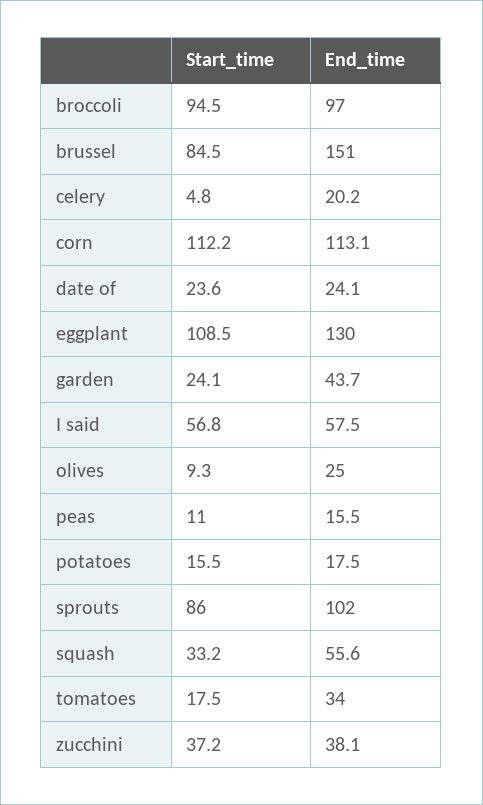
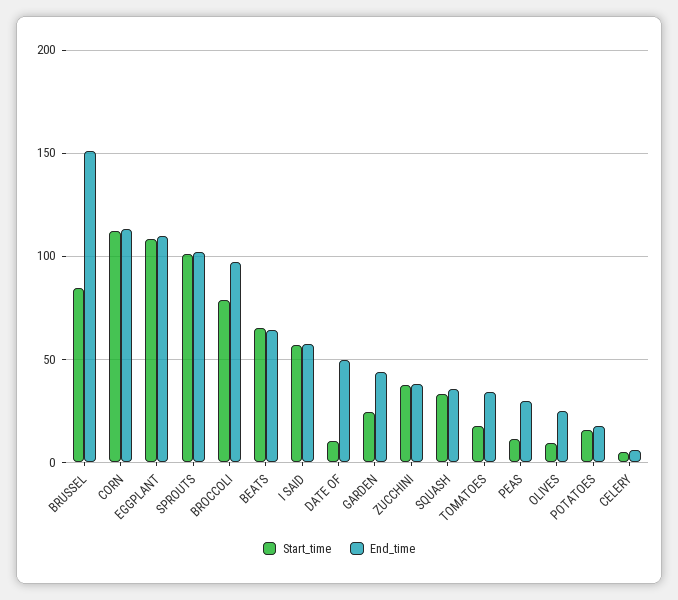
Start_time, broccoli: 94.5 -> 80
End_time, celery: 20.2 -> 5
Start_time, date of: 23.6 -> 10
End_time, date of: 24.1 -> 50
End_time, eggplant: 130 -> 110
End_time, peas: 15.5 -> 30
Start_time, sprouts: 86 -> 100
End_time, squash: 55.6 -> 35
Start_time, BEATS: none -> 65
End_time, BEATS: none -> 65

